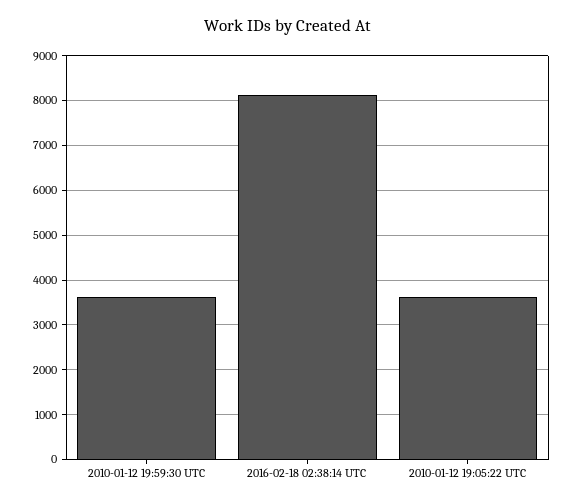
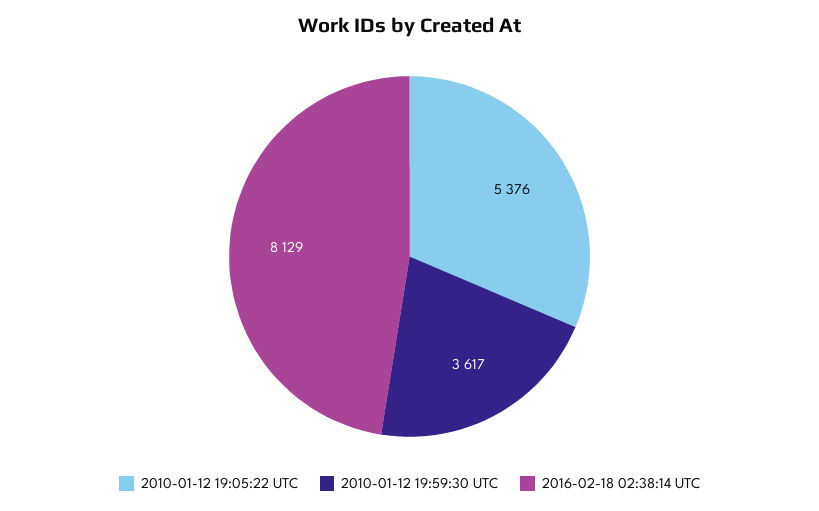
2010-01-12 19:05:22 UTC: 3600 -> 5376

